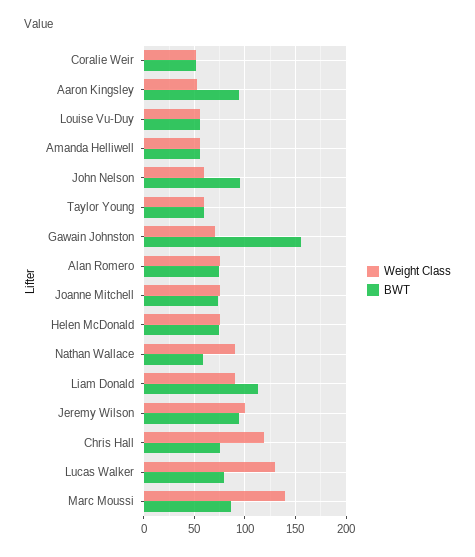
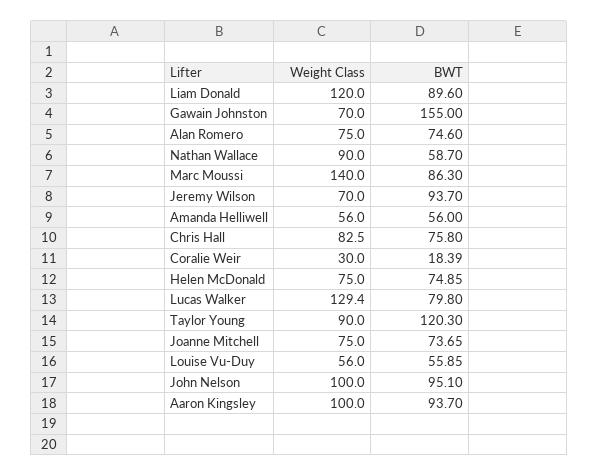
Weight Class, Coralie Weir: 50 -> 30
BWT, Coralie Weir: 50 -> 18.39
Weight Class, Aaron Kingsley: 50 -> 100
Weight Class, John Nelson: 60 -> 100
Weight Class, Taylor Young: 60 -> 90
BWT, Taylor Young: 60 -> 120.3
Weight Class, Liam Donald: 90 -> 120
BWT, Liam Donald: 110 -> 89.6
Weight Class, Jeremy Wilson: 100 -> 70
Weight Class, Chris Hall: 120 -> 82.5

